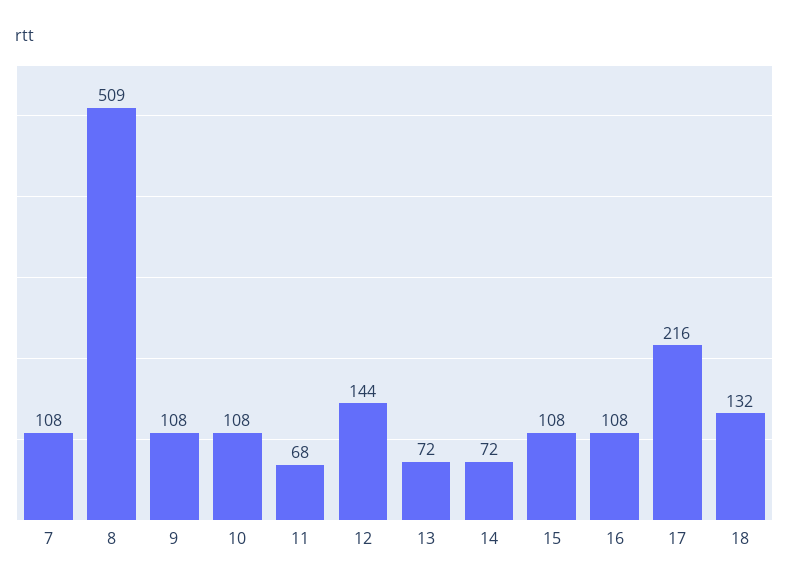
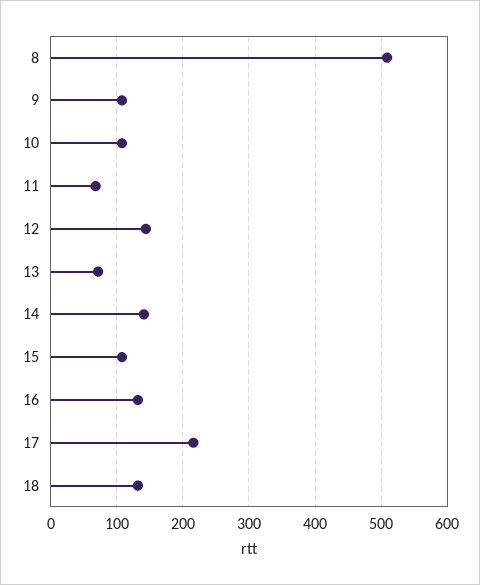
7: 108 -> none
14: 72 -> 140
16: 108 -> 130

